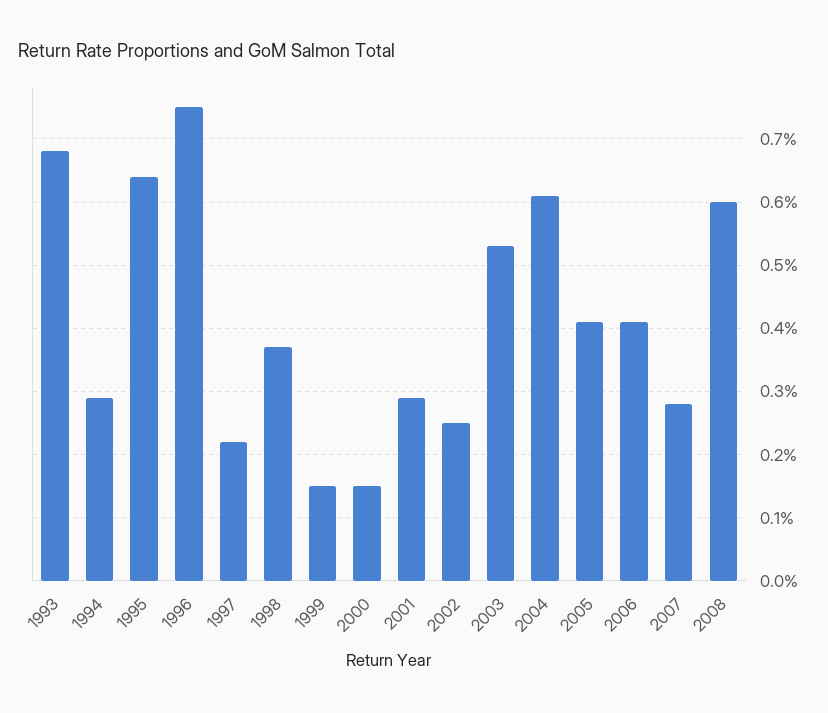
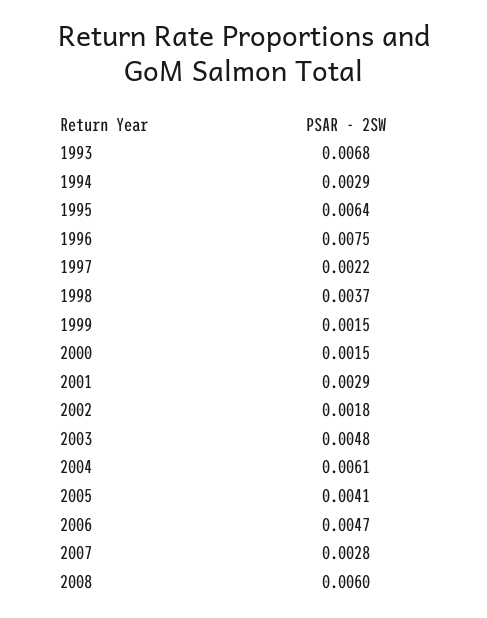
2002: 0.0025 -> 0.0018
2003: 0.0053 -> 0.0048
2006: 0.0041 -> 0.0047

